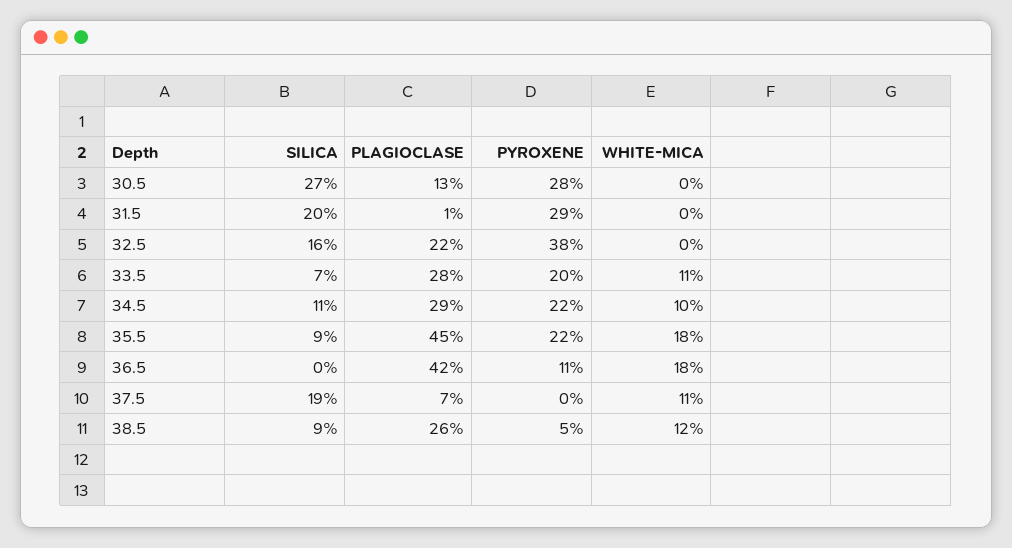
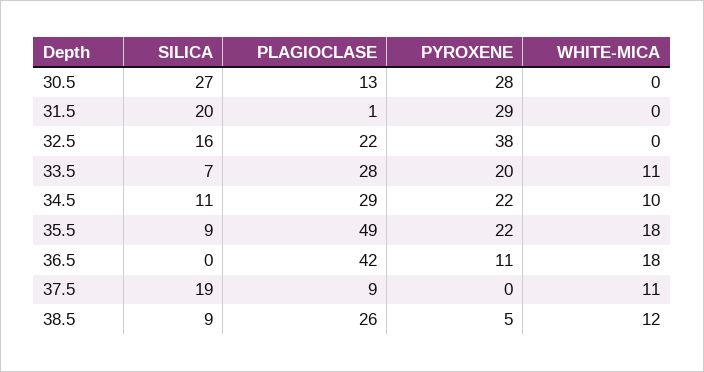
PLAGIOCLASE, 35.5: 45 -> 49
PLAGIOCLASE, 37.5: 7 -> 9

